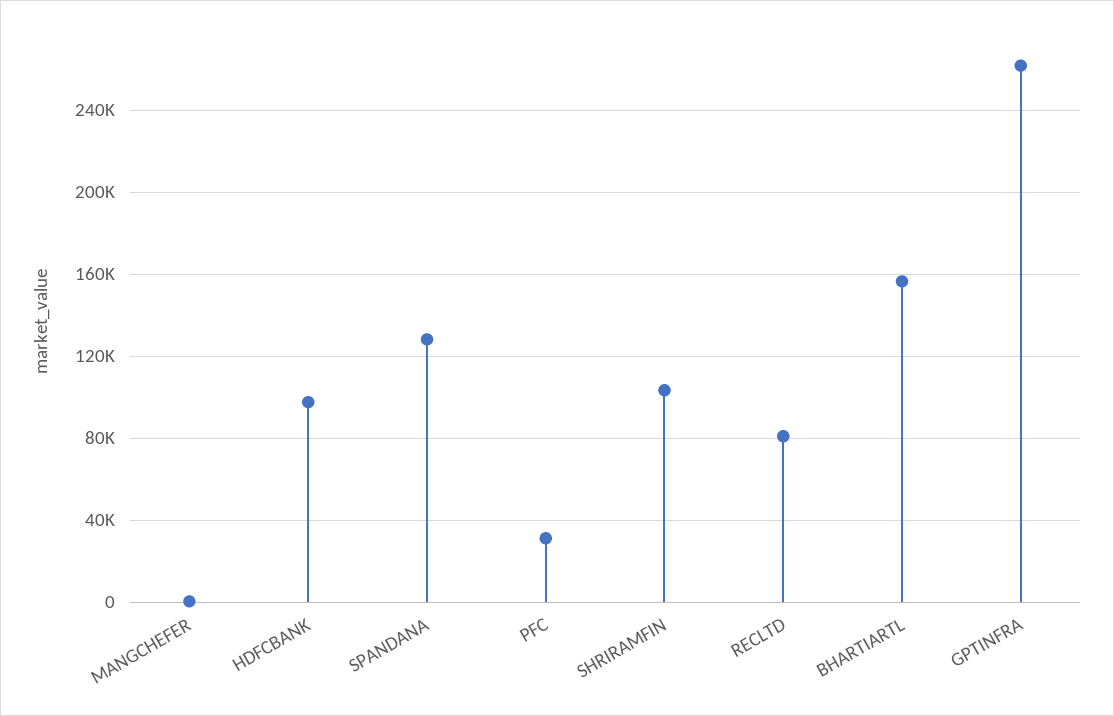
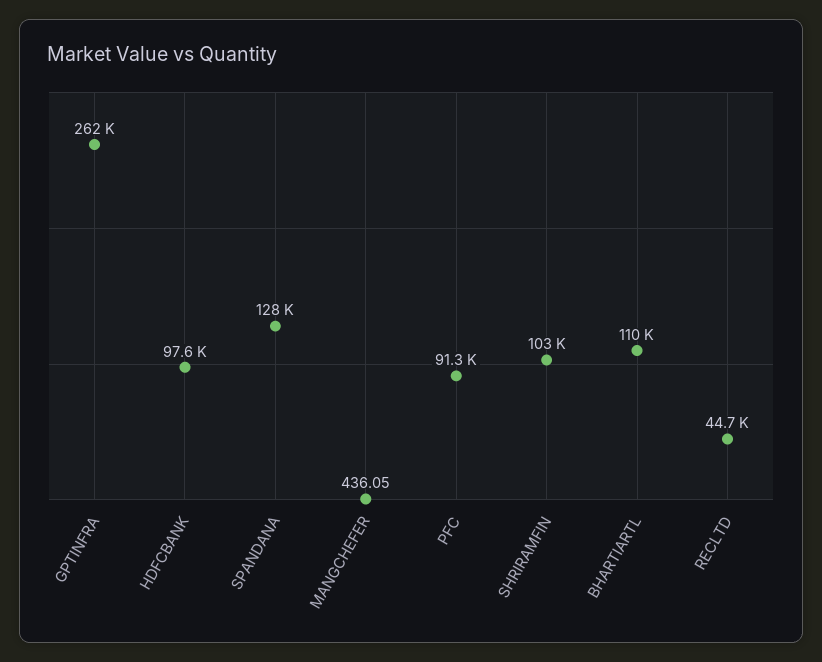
PFC: 30000 -> 91300
RECLTD: 80000 -> 44700
BHARTIARTL: 155000 -> 110000

